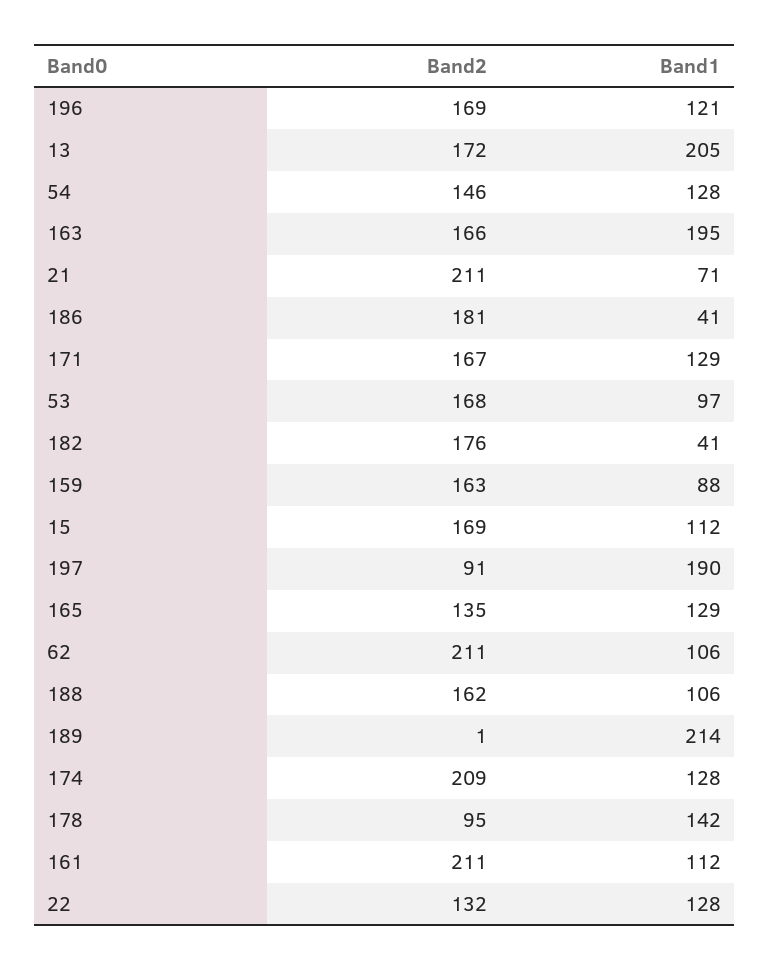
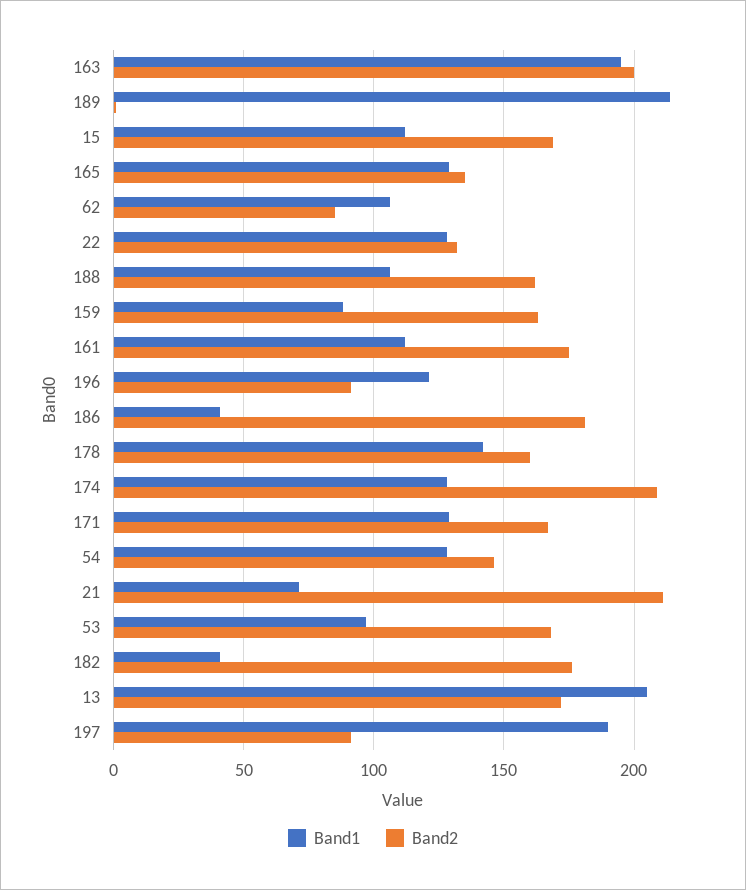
Band2, 196: 169 -> 90
Band2, 163: 166 -> 200
Band2, 62: 211 -> 85
Band2, 178: 95 -> 160
Band2, 161: 211 -> 175

